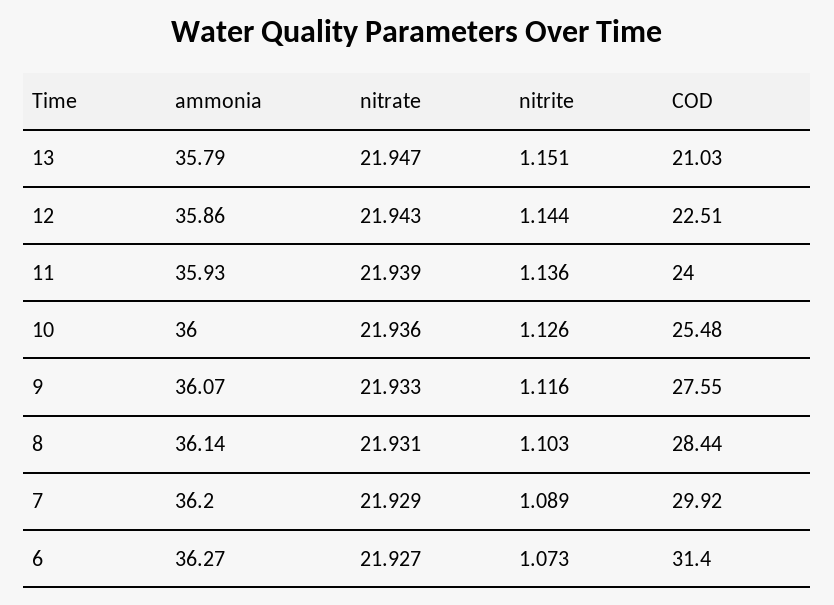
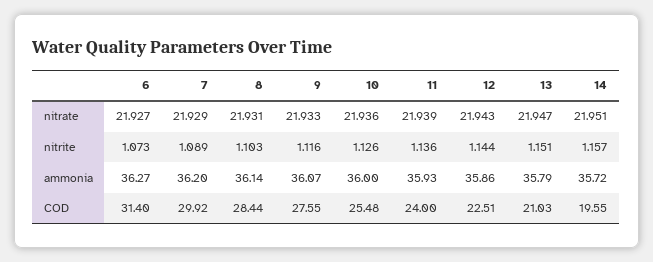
nitrate, 14: none -> 21.951
nitrite, 14: none -> 1.157
ammonia, 14: none -> 35.72
COD, 14: none -> 19.55

